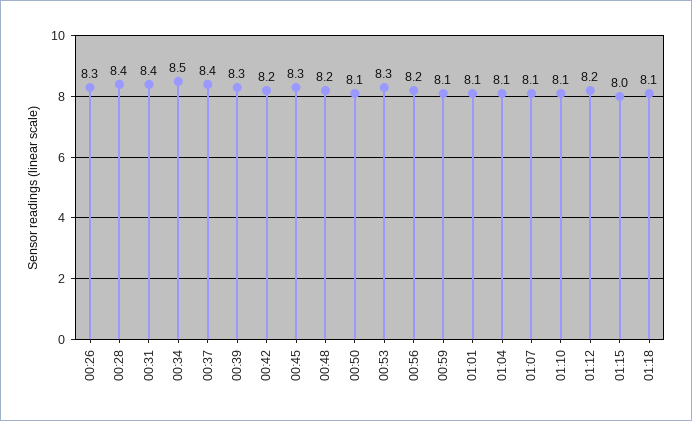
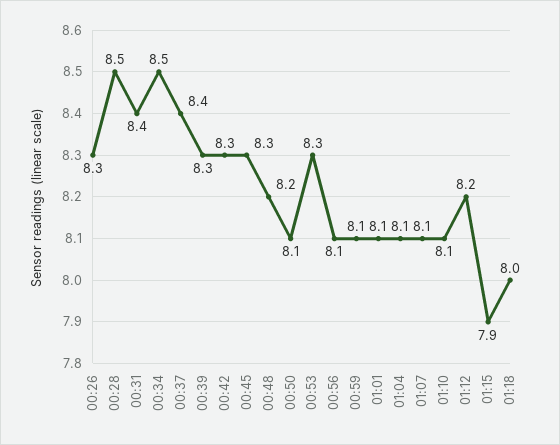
00:28: 8.4 -> 8.5
00:42: 8.2 -> 8.3
00:56: 8.2 -> 8.1
01:15: 8 -> 7.9
01:18: 8.1 -> 8

